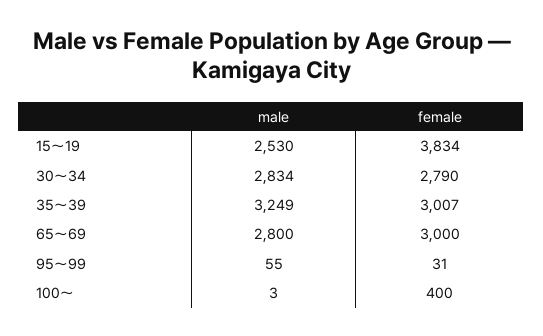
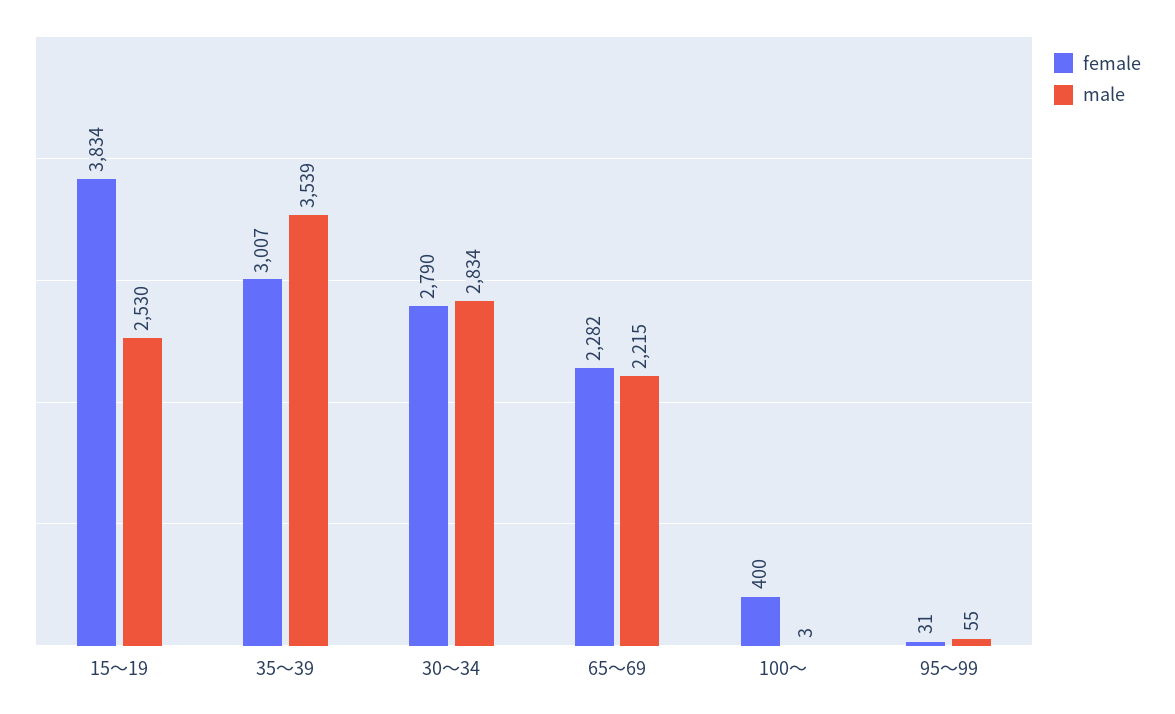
male, 35～39: 3249 -> 3539
male, 65～69: 2800 -> 2215
female, 65～69: 3000 -> 2282

